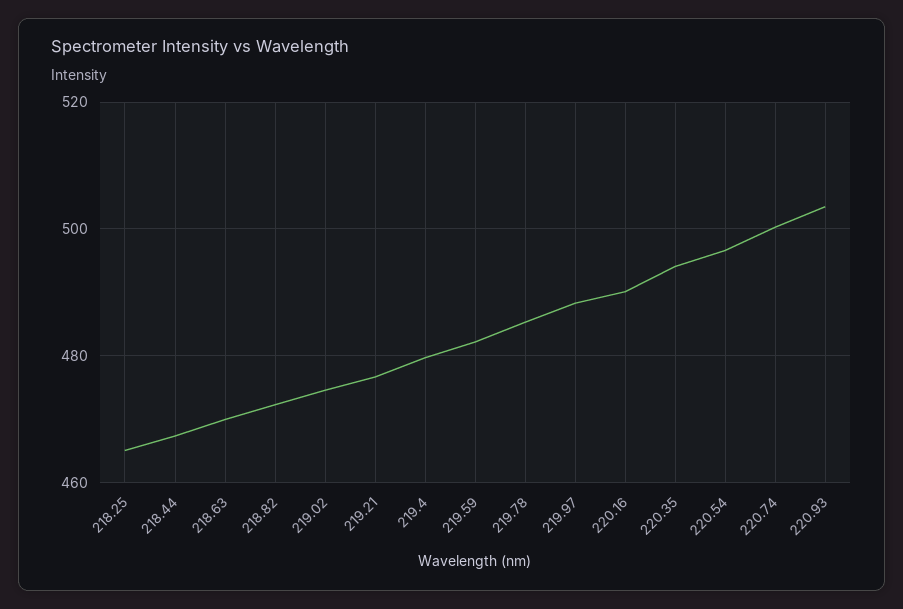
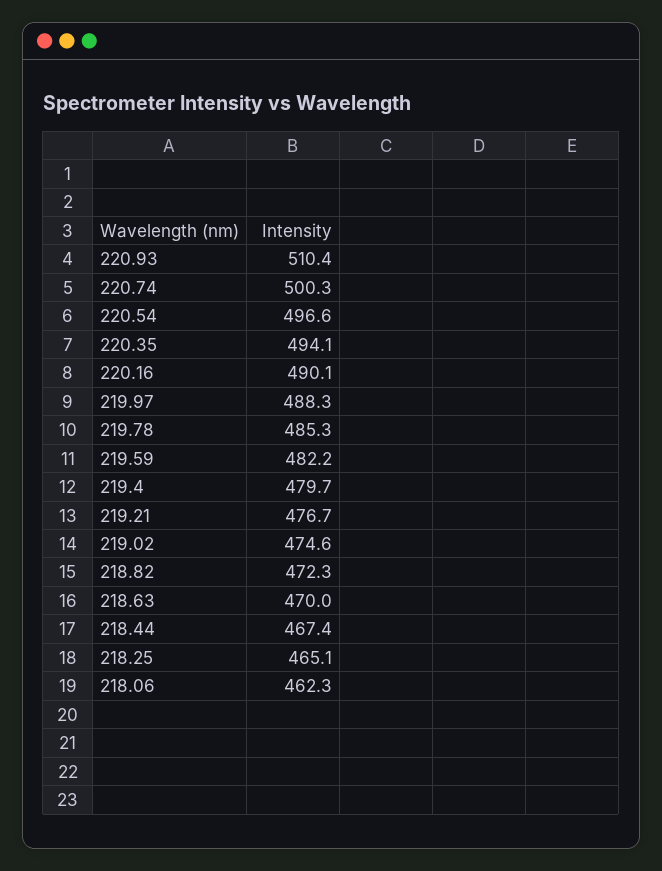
220.93: 504 -> 510.4
218.06: none -> 462.3

